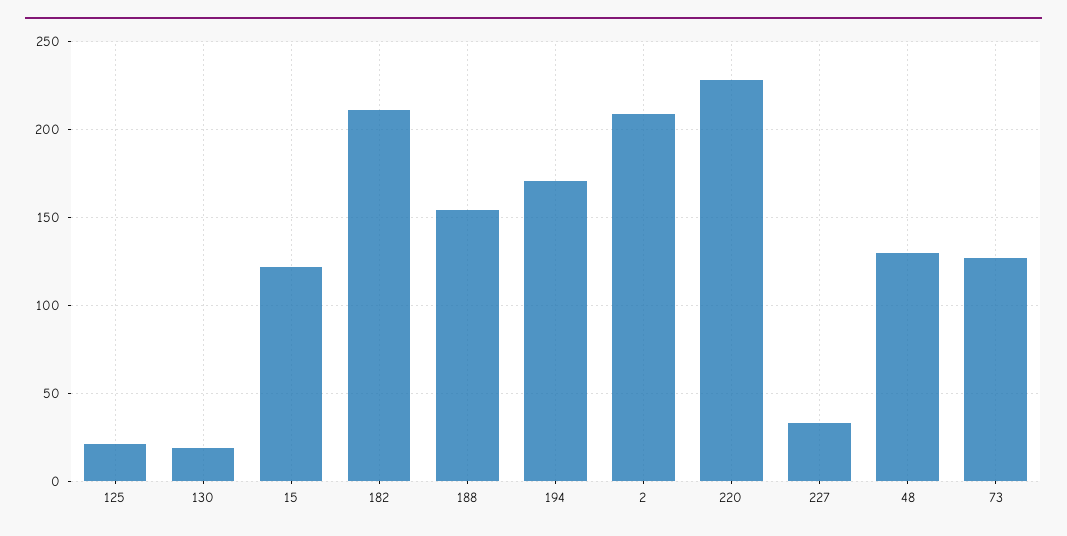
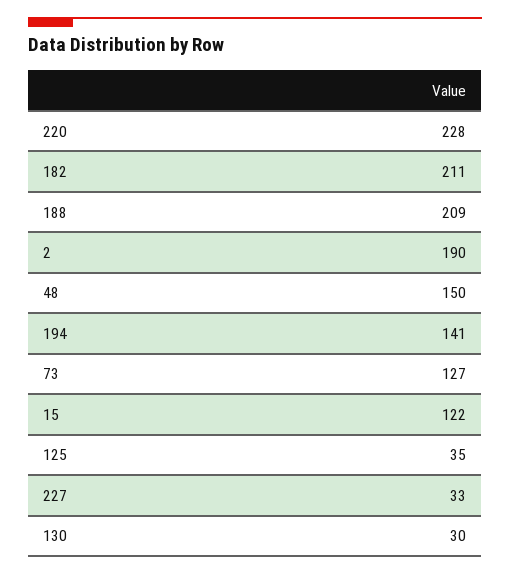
125: 20 -> 35
130: 20 -> 30
188: 155 -> 209
194: 170 -> 141
2: 210 -> 190
48: 130 -> 150

